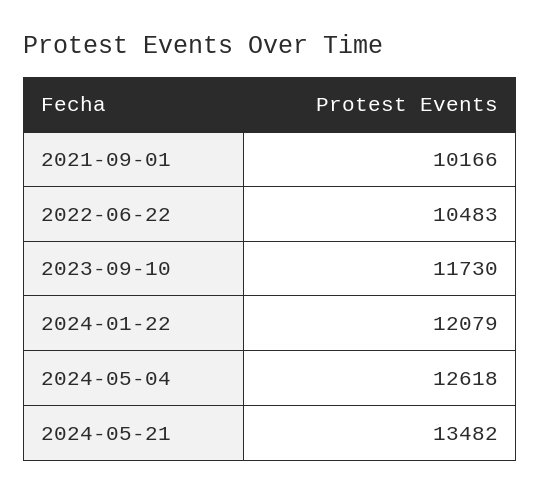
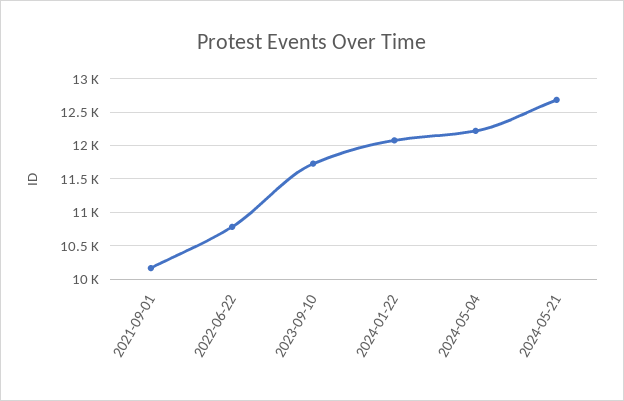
2022-06-22: 10483 -> 10800
2024-05-04: 12618 -> 12200
2024-05-21: 13482 -> 12700

